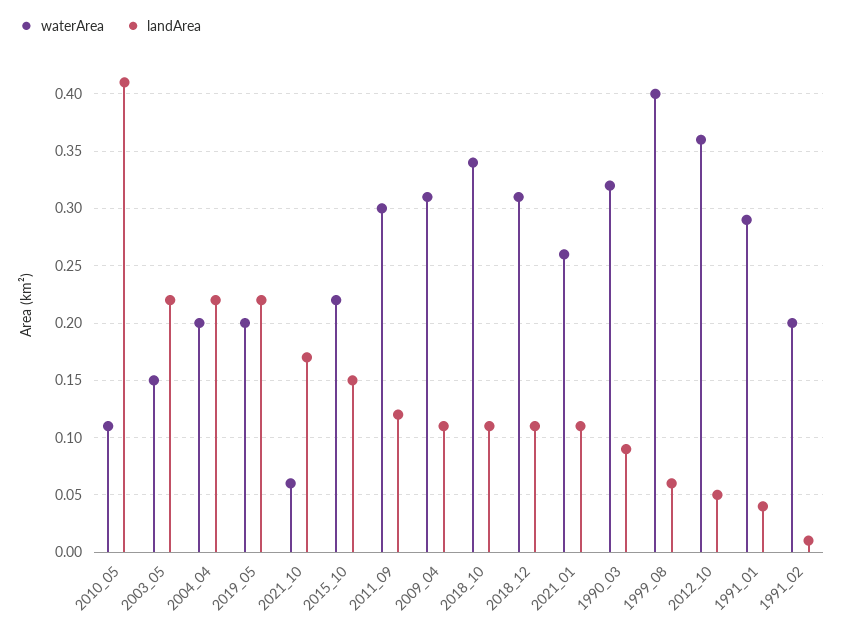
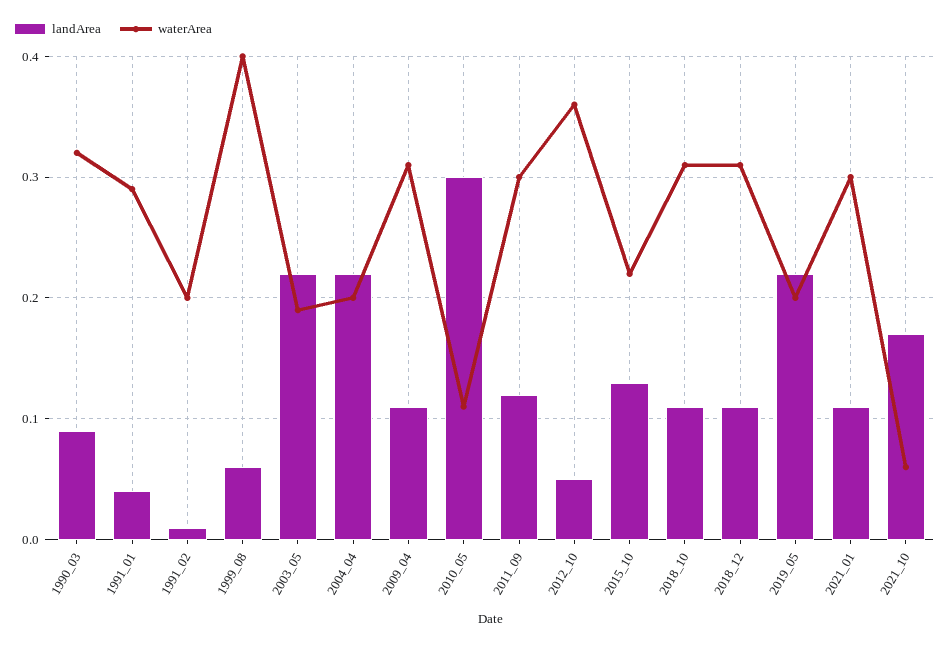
landArea, 2010_05: 0.41 -> 0.3
waterArea, 2003_05: 0.15 -> 0.19
landArea, 2015_10: 0.15 -> 0.13
waterArea, 2018_10: 0.34 -> 0.31
waterArea, 2021_01: 0.26 -> 0.3

